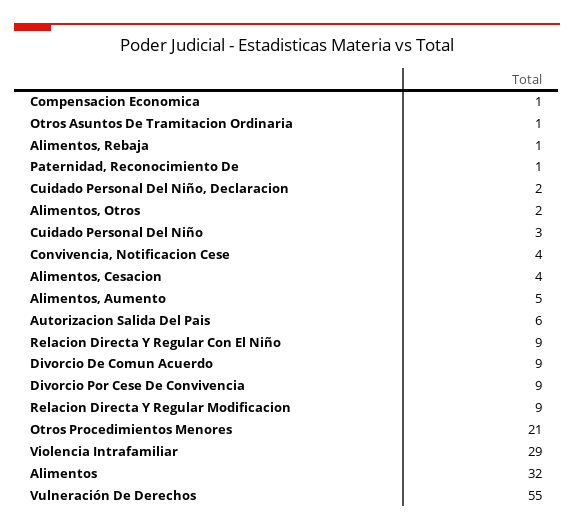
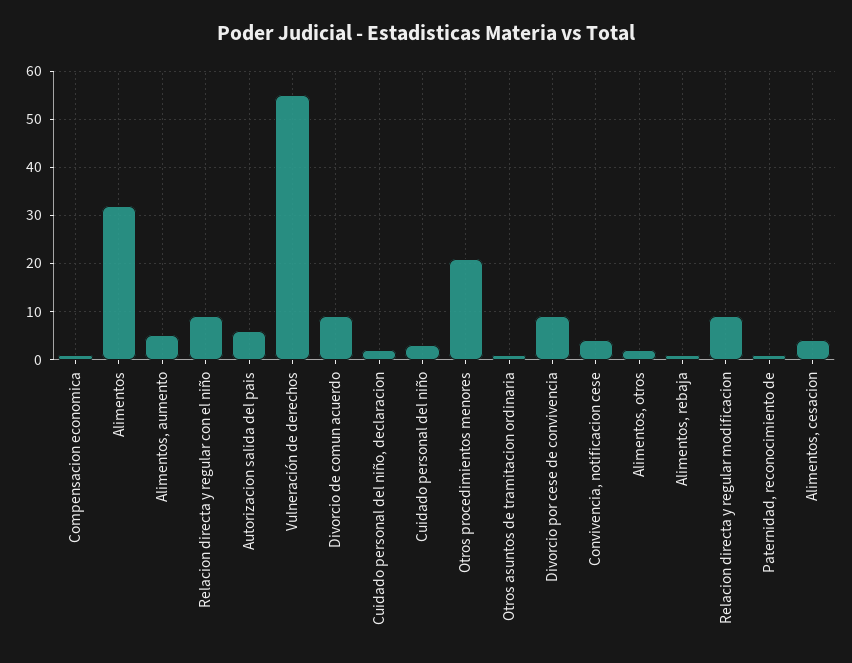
Violencia Intrafamiliar: 29 -> none

